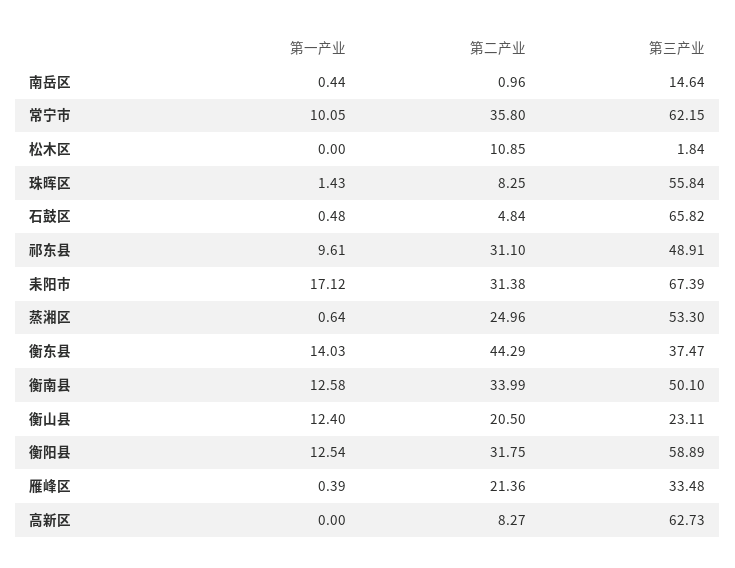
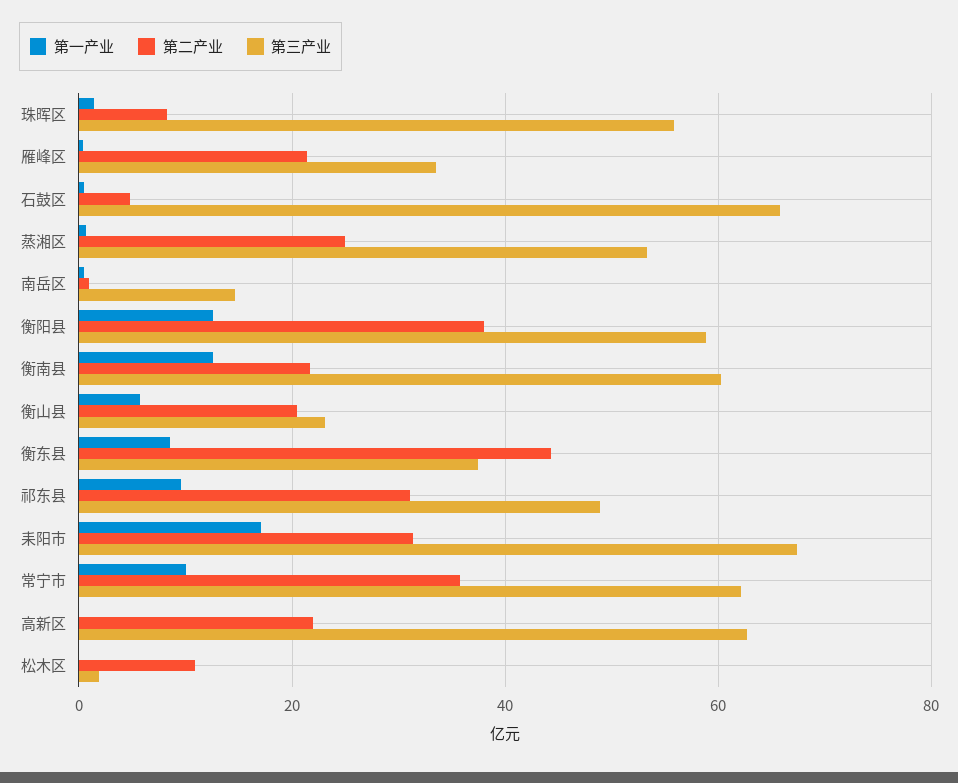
第一产业, 衡东县: 14.03 -> 8
第二产业, 衡南县: 33.99 -> 22
第三产业, 衡南县: 50.1 -> 60
第一产业, 衡山县: 12.4 -> 6
第二产业, 衡阳县: 31.75 -> 38
第二产业, 高新区: 8.27 -> 22

